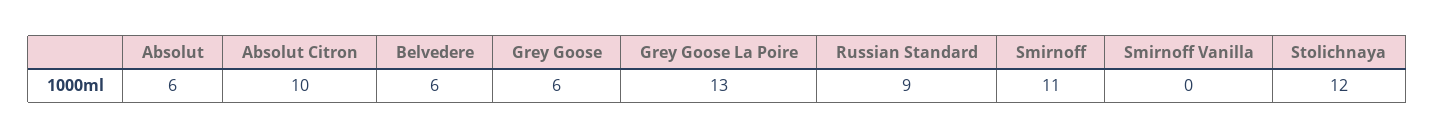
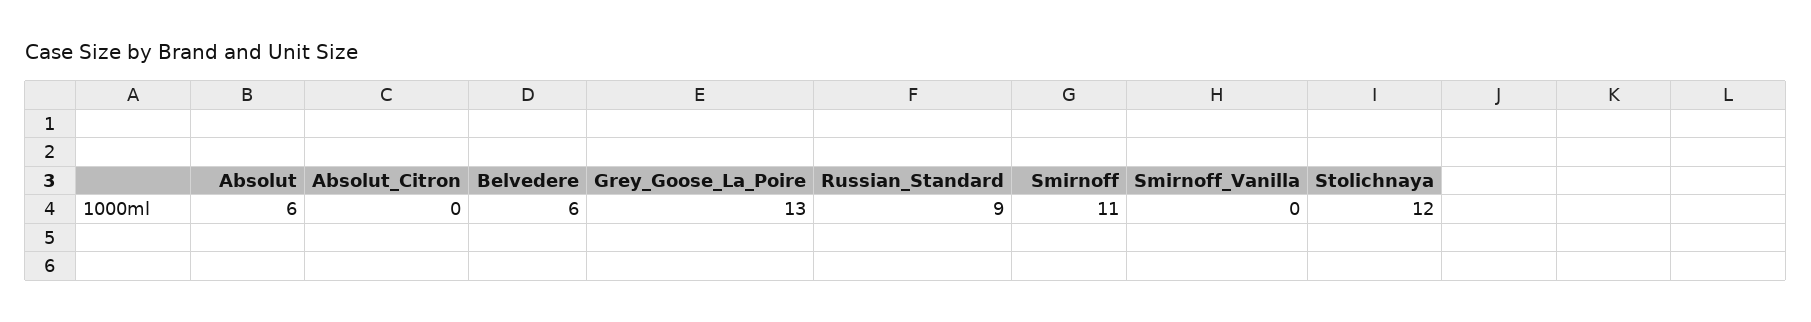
Absolut Citron: 10 -> 0
Grey Goose: 6 -> none

